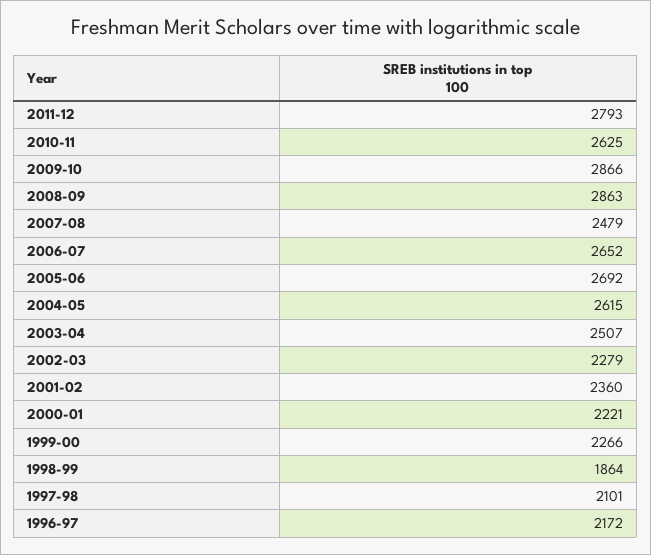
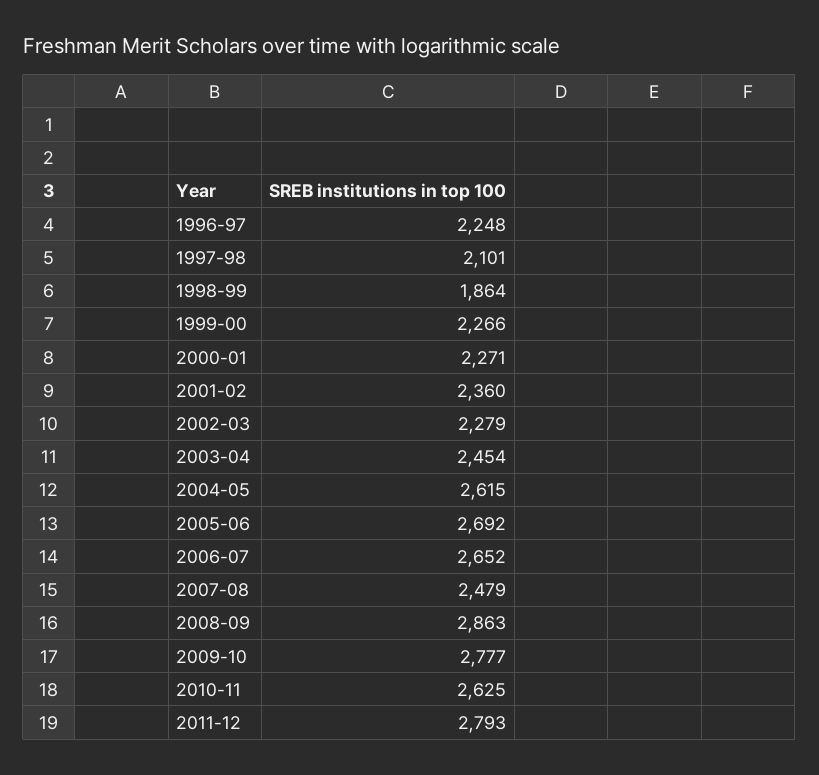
2009-10: 2866 -> 2777
2003-04: 2507 -> 2454
2000-01: 2221 -> 2271
1996-97: 2172 -> 2248

